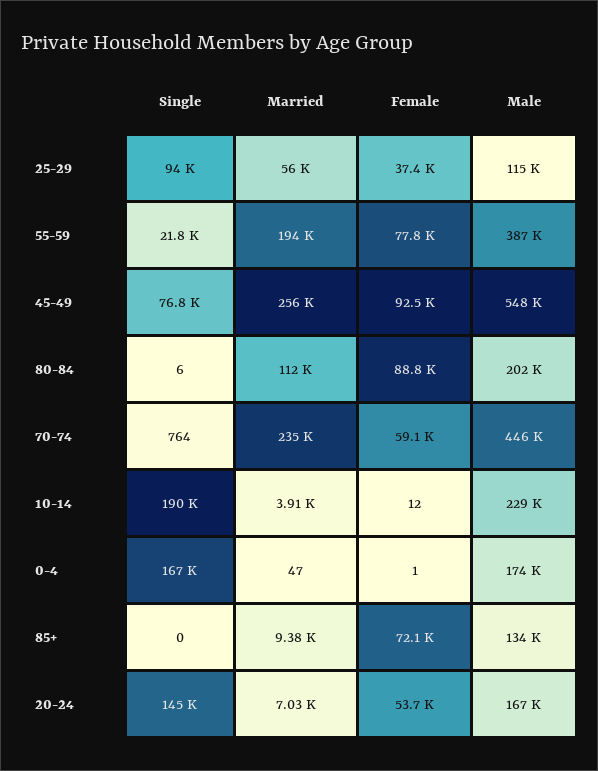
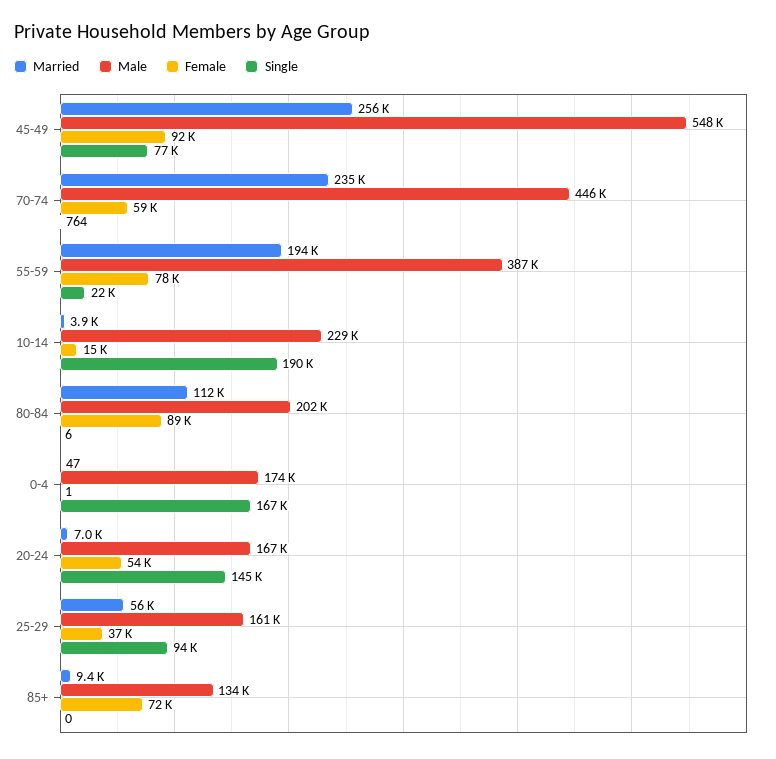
Male, 25-29: 115000 -> 161000
Female, 10-14: 12 -> 15000

